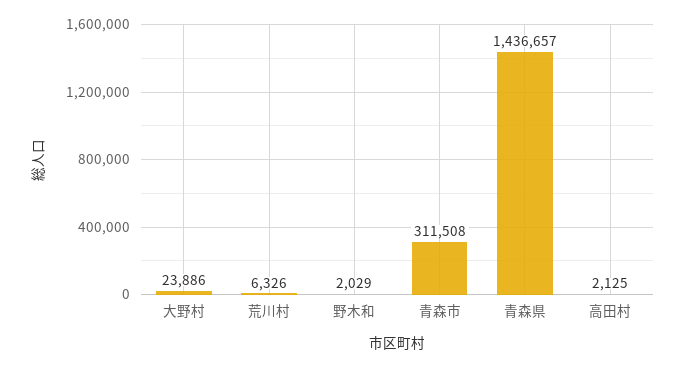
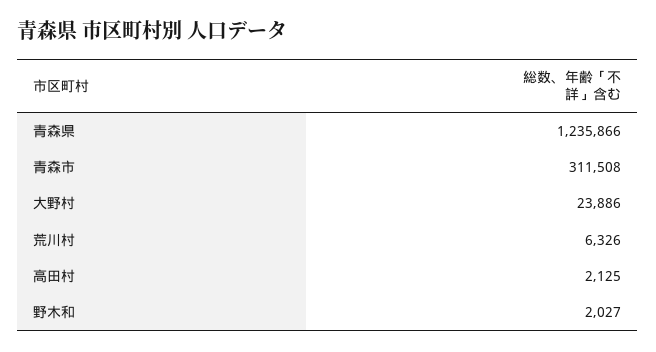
野木和: 2029 -> 2027
青森県: 1436657 -> 1235866

